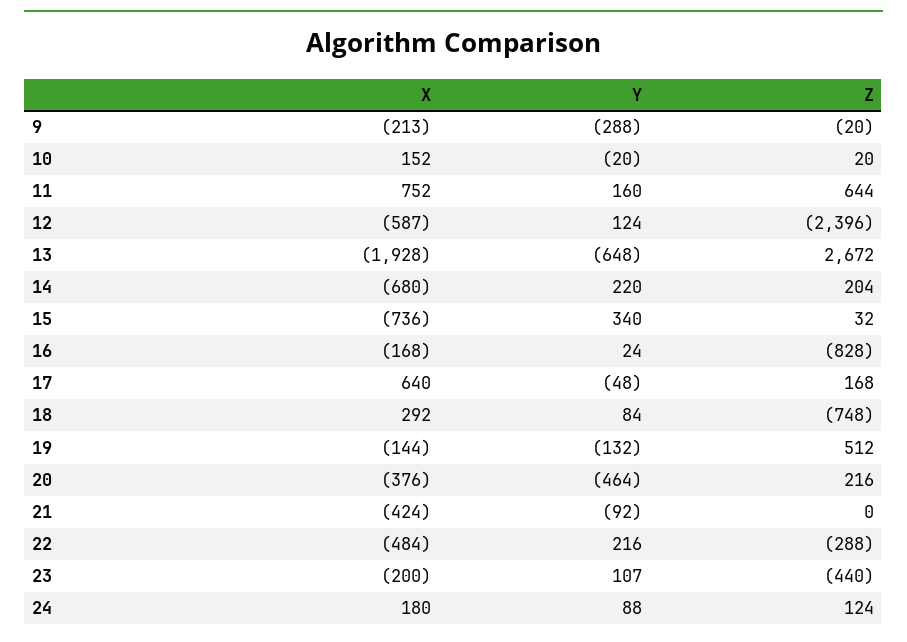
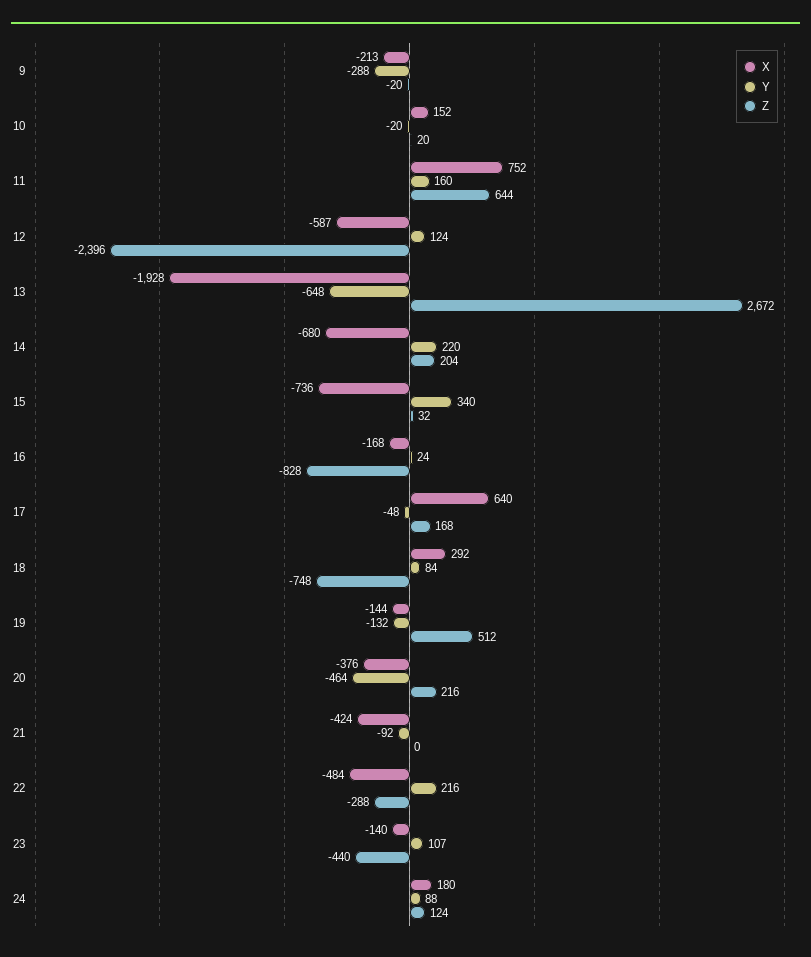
X, 23: -200 -> -140

